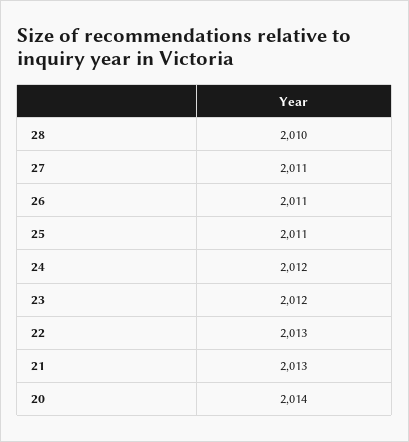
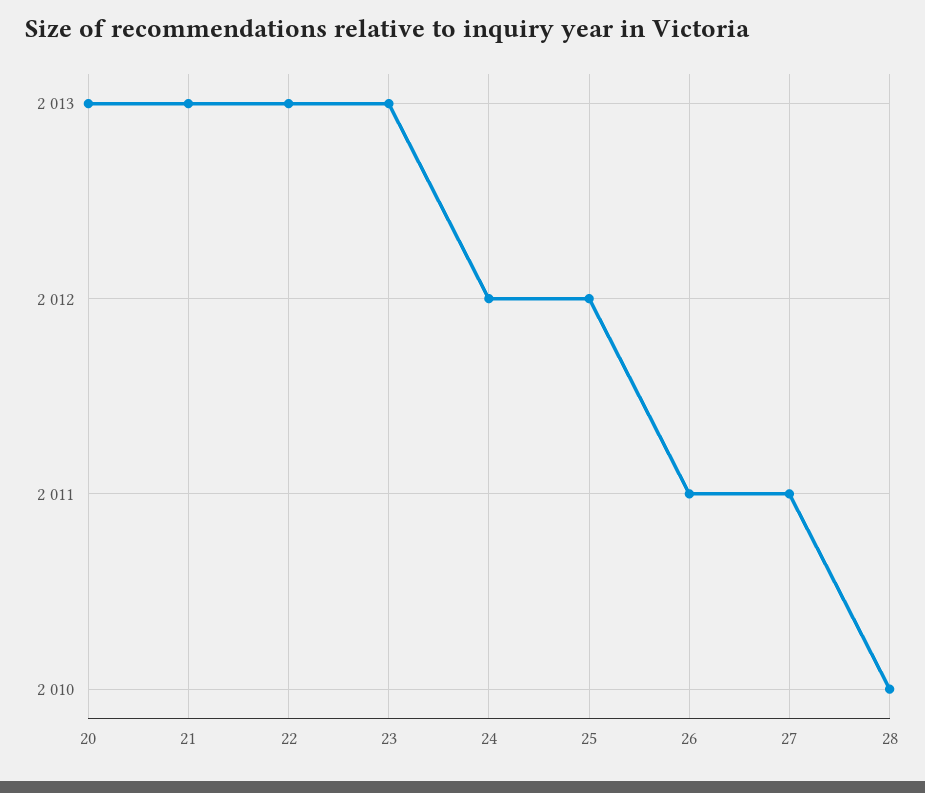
25: 2011 -> 2012
23: 2012 -> 2013
20: 2014 -> 2013

